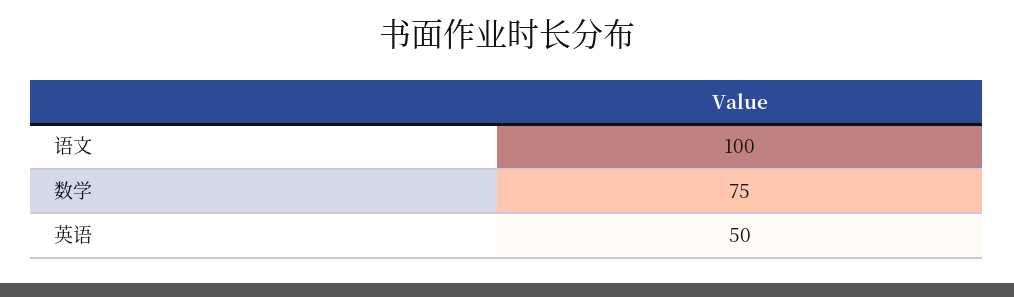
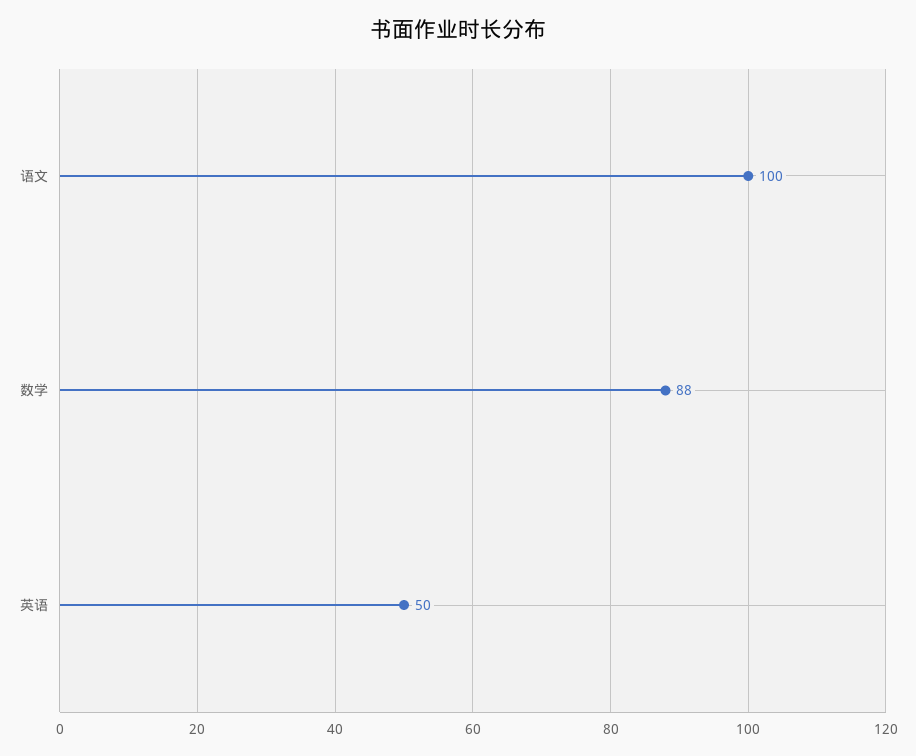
数学: 75 -> 88

